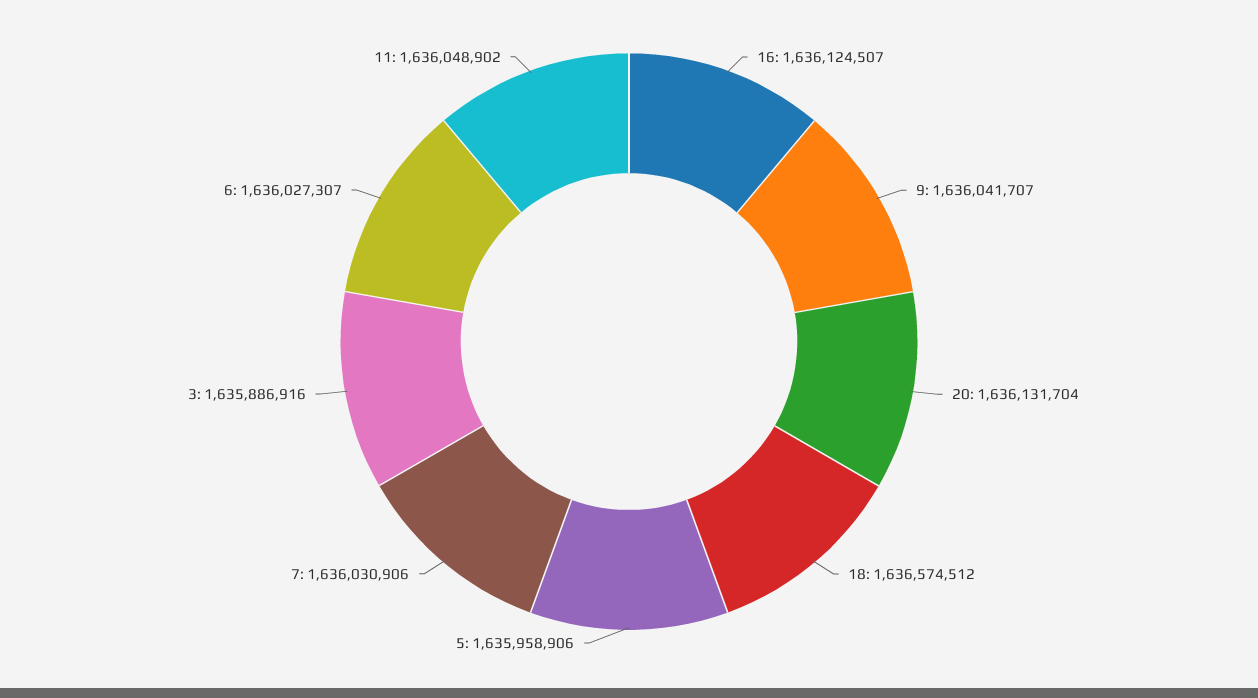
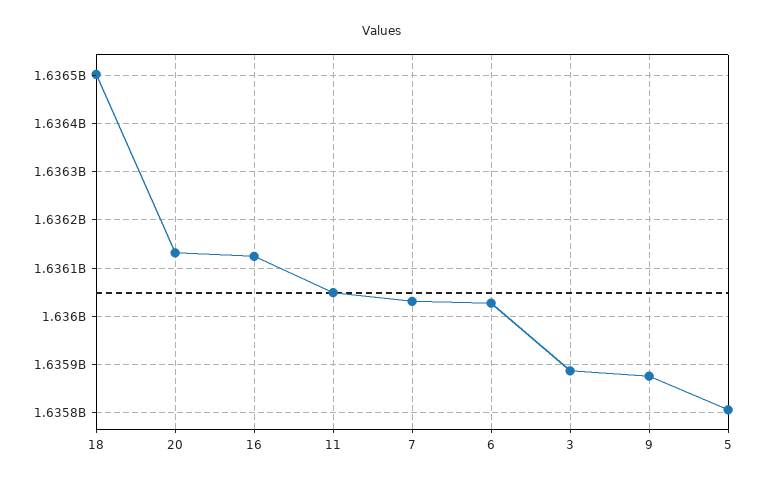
9: 1636041707 -> 1635880000
18: 1636574512 -> 1636500000
5: 1635958906 -> 1635800000

